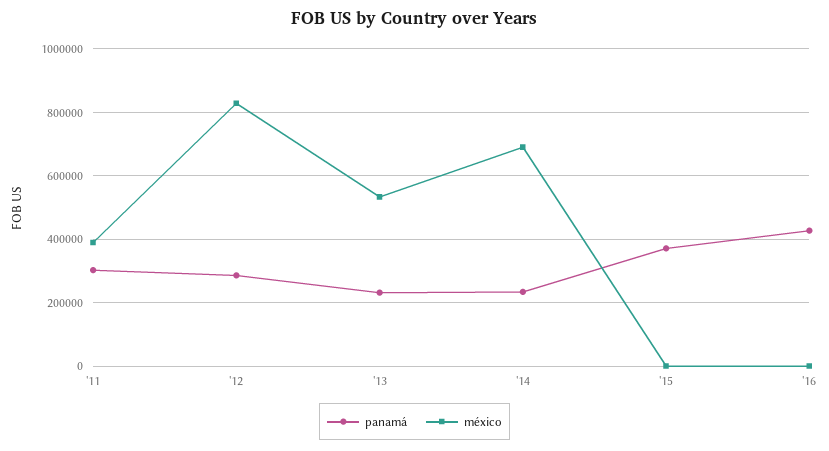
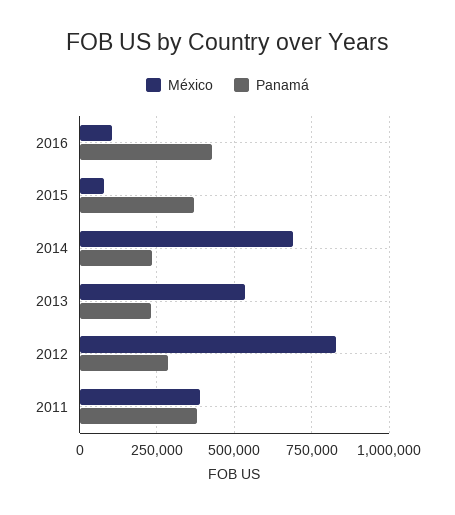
panamá, '11: 300000 -> 375000
méxico, '15: 0 -> 75000
méxico, '16: 0 -> 100000

